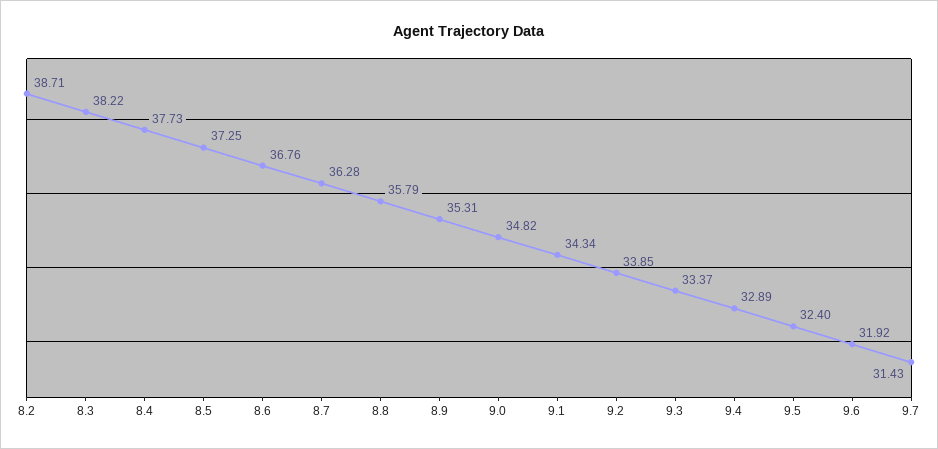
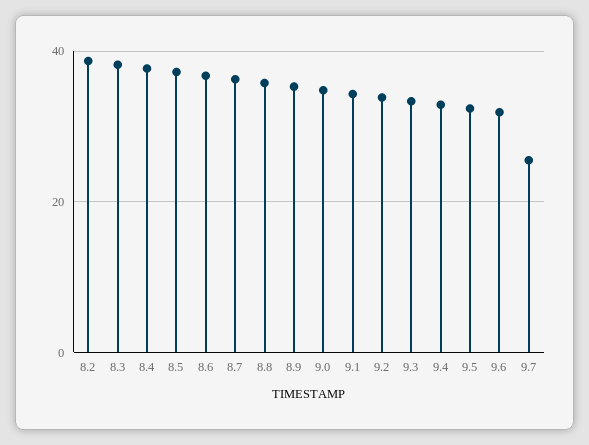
9.7: 31.43 -> 26

